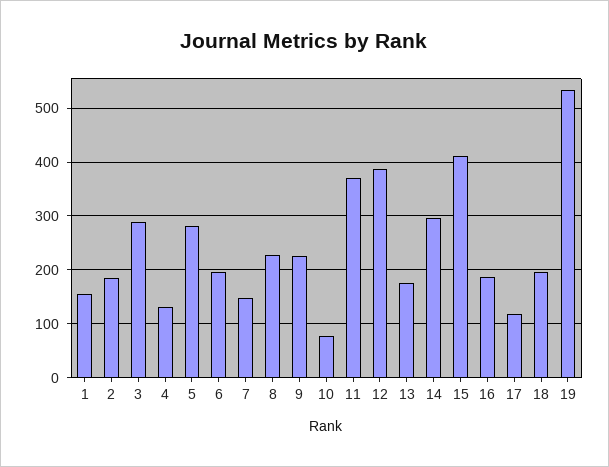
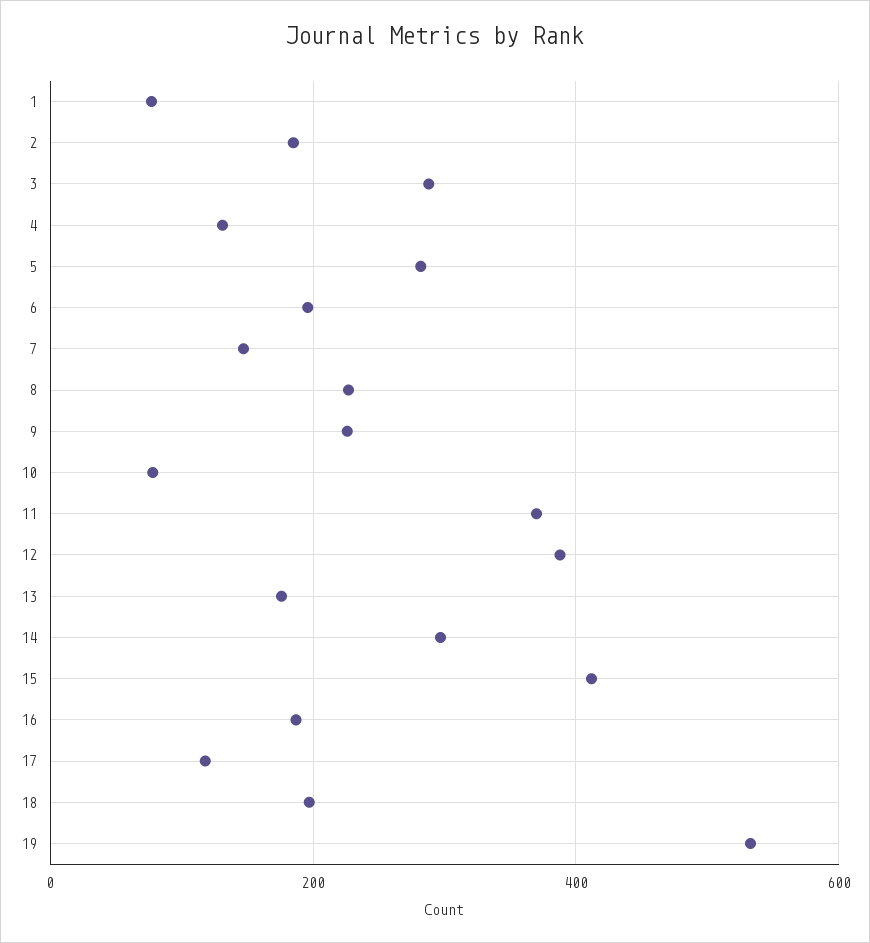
1: 160 -> 80

